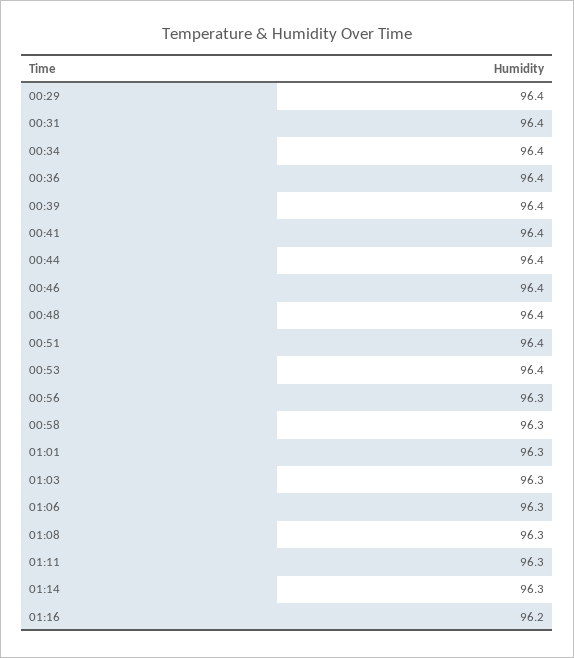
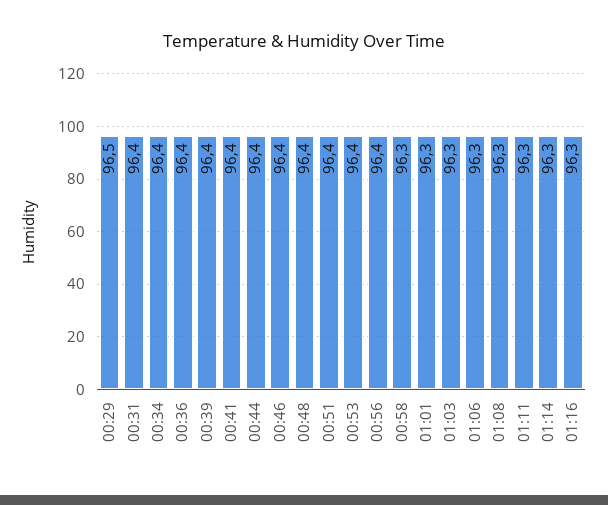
00:29: 96.4 -> 96.5
00:56: 96.3 -> 96.4
01:16: 96.2 -> 96.3

